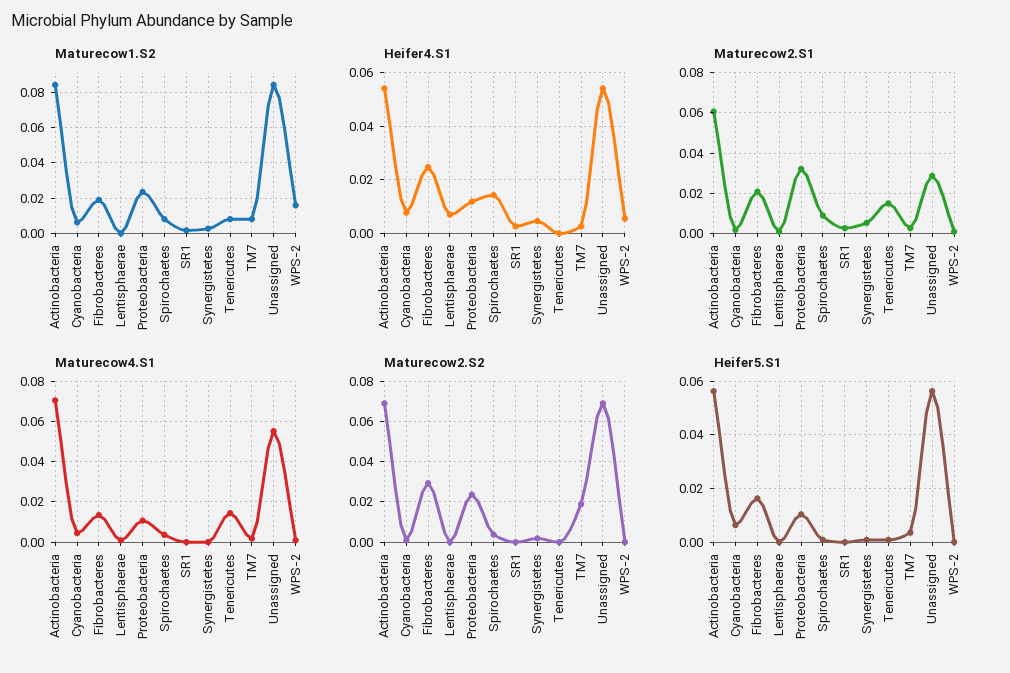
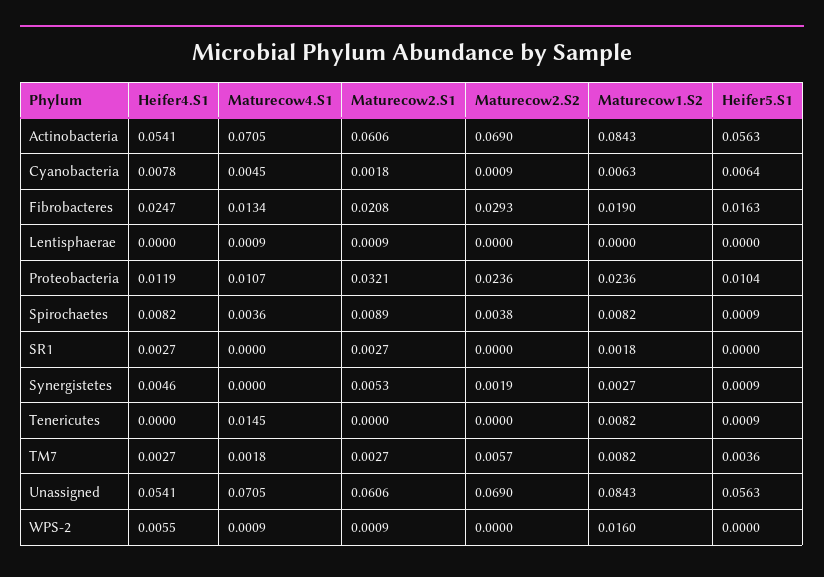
Heifer4.S1, Lentisphaerae: 0.0075 -> 0
Heifer4.S1, Spirochaetes: 0.015 -> 0.0082
Maturecow2.S1, Tenericutes: 0.015 -> 0
Maturecow2.S1, Unassigned: 0.03 -> 0.0606
Maturecow4.S1, Unassigned: 0.055 -> 0.0705
Maturecow2.S2, TM7: 0.02 -> 0.0057

